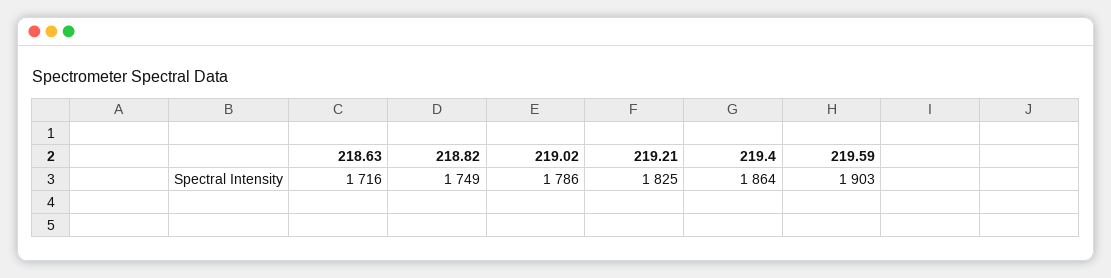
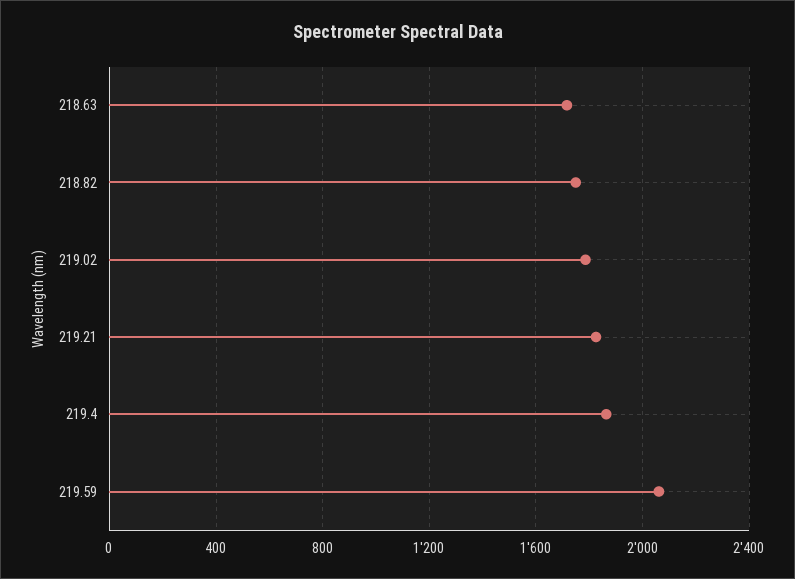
219.59: 1903 -> 2050

